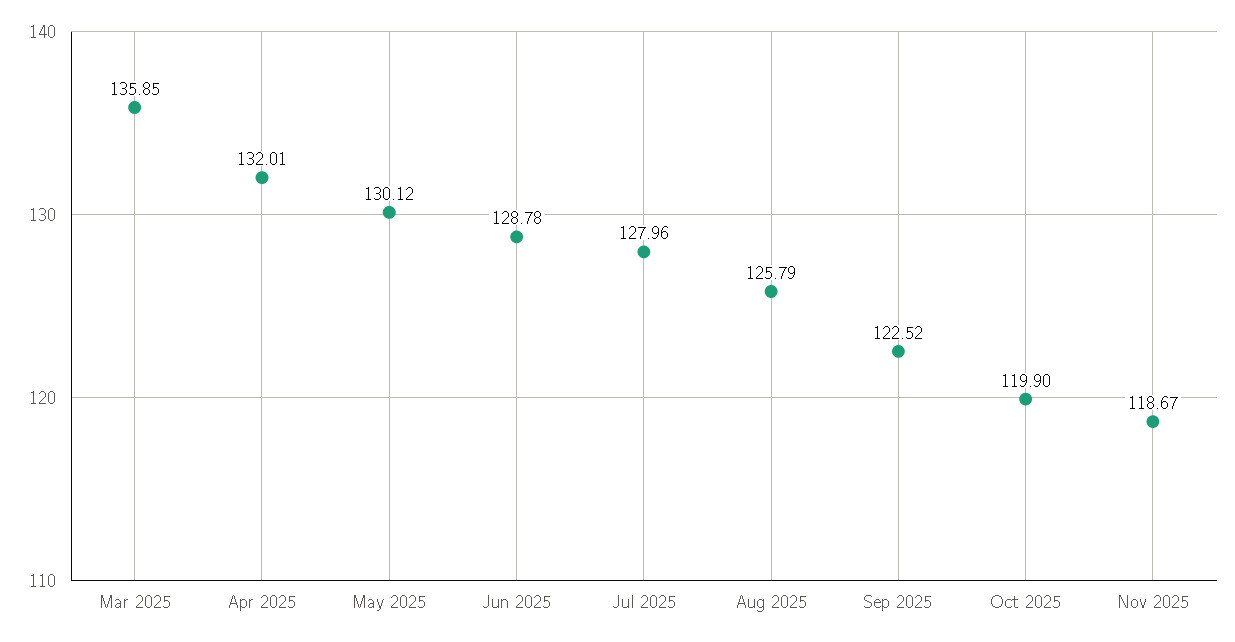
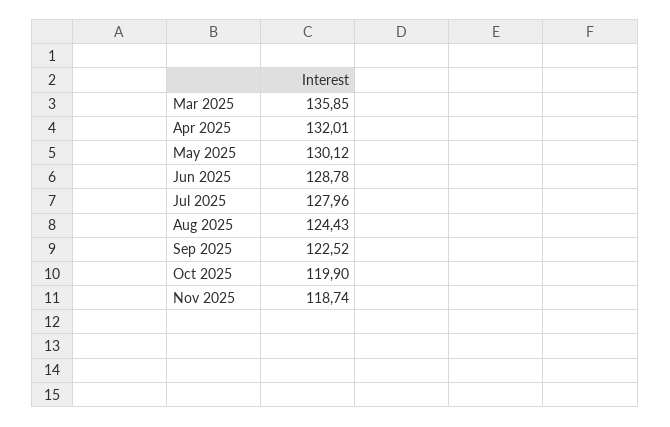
Aug 2025: 125.79 -> 124.43
Nov 2025: 118.67 -> 118.74

